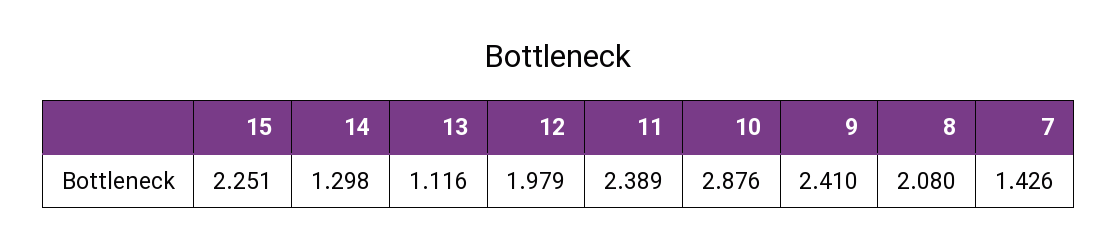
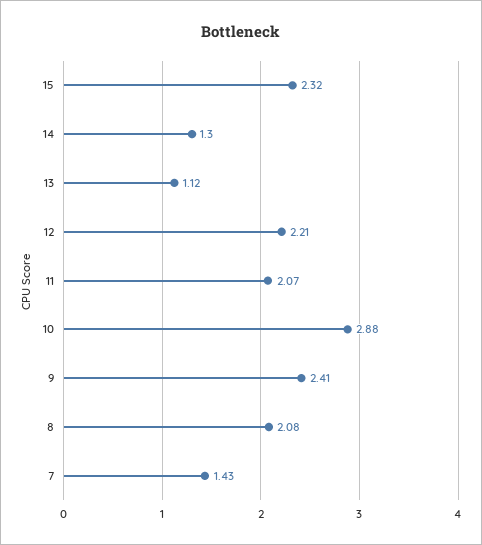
15: 2.251 -> 2.32
12: 1.979 -> 2.21
11: 2.389 -> 2.07

